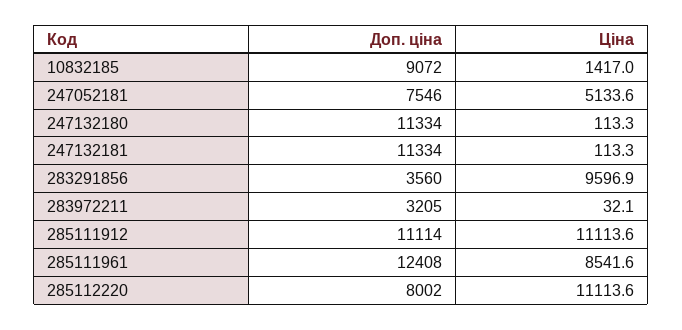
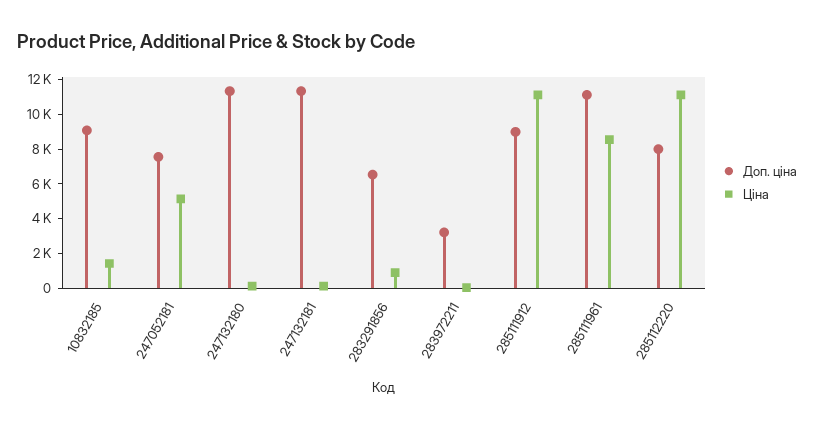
Доп. ціна, 283291856: 3560 -> 6500
Ціна, 283291856: 9596.9 -> 1000
Доп. ціна, 285111912: 11114 -> 9000
Доп. ціна, 285111961: 12408 -> 11000

